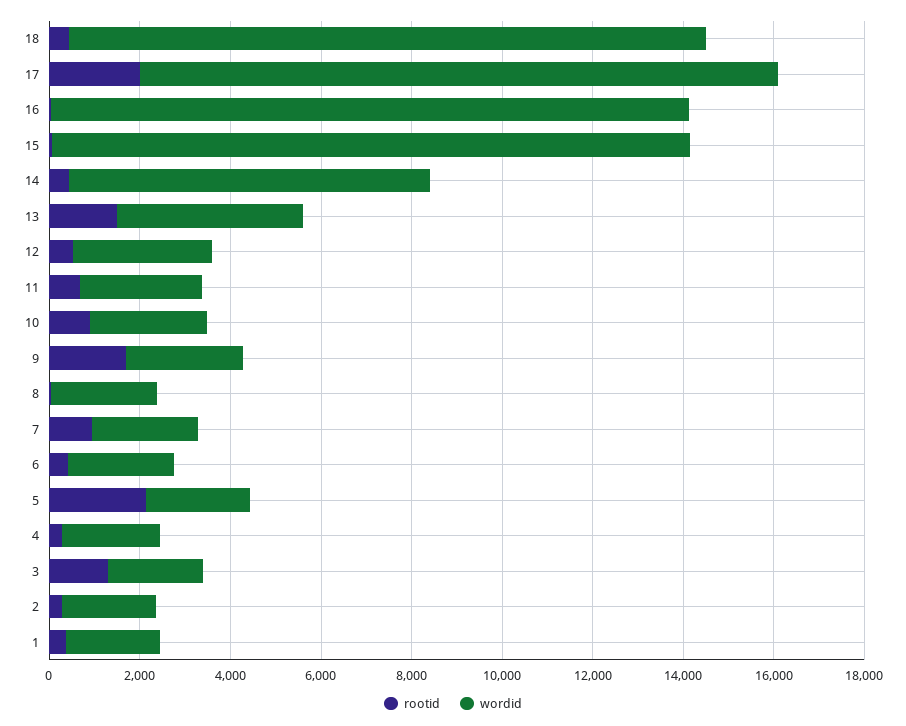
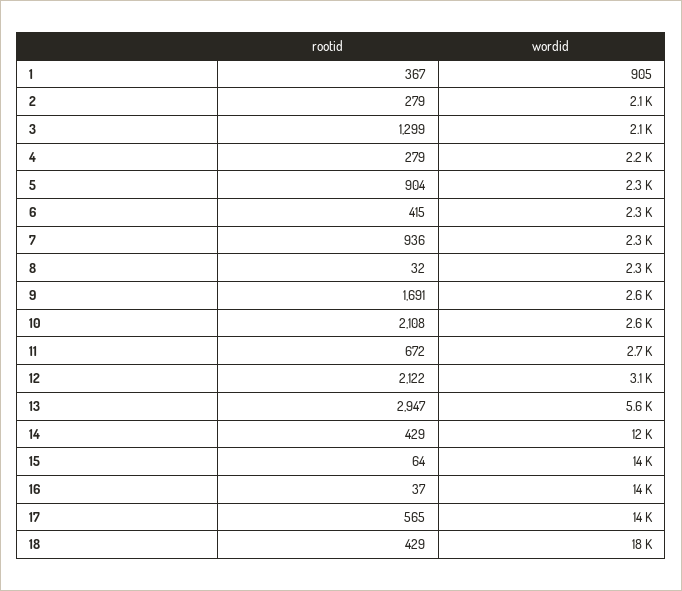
wordid, 18: 14000 -> 18000
rootid, 17: 2000 -> 565
wordid, 14: 8000 -> 12000
rootid, 13: 1500 -> 2947
wordid, 13: 4000 -> 5600
rootid, 12: 500 -> 2122
rootid, 10: 1000 -> 2108
rootid, 5: 2000 -> 904
wordid, 1: 2000 -> 905

